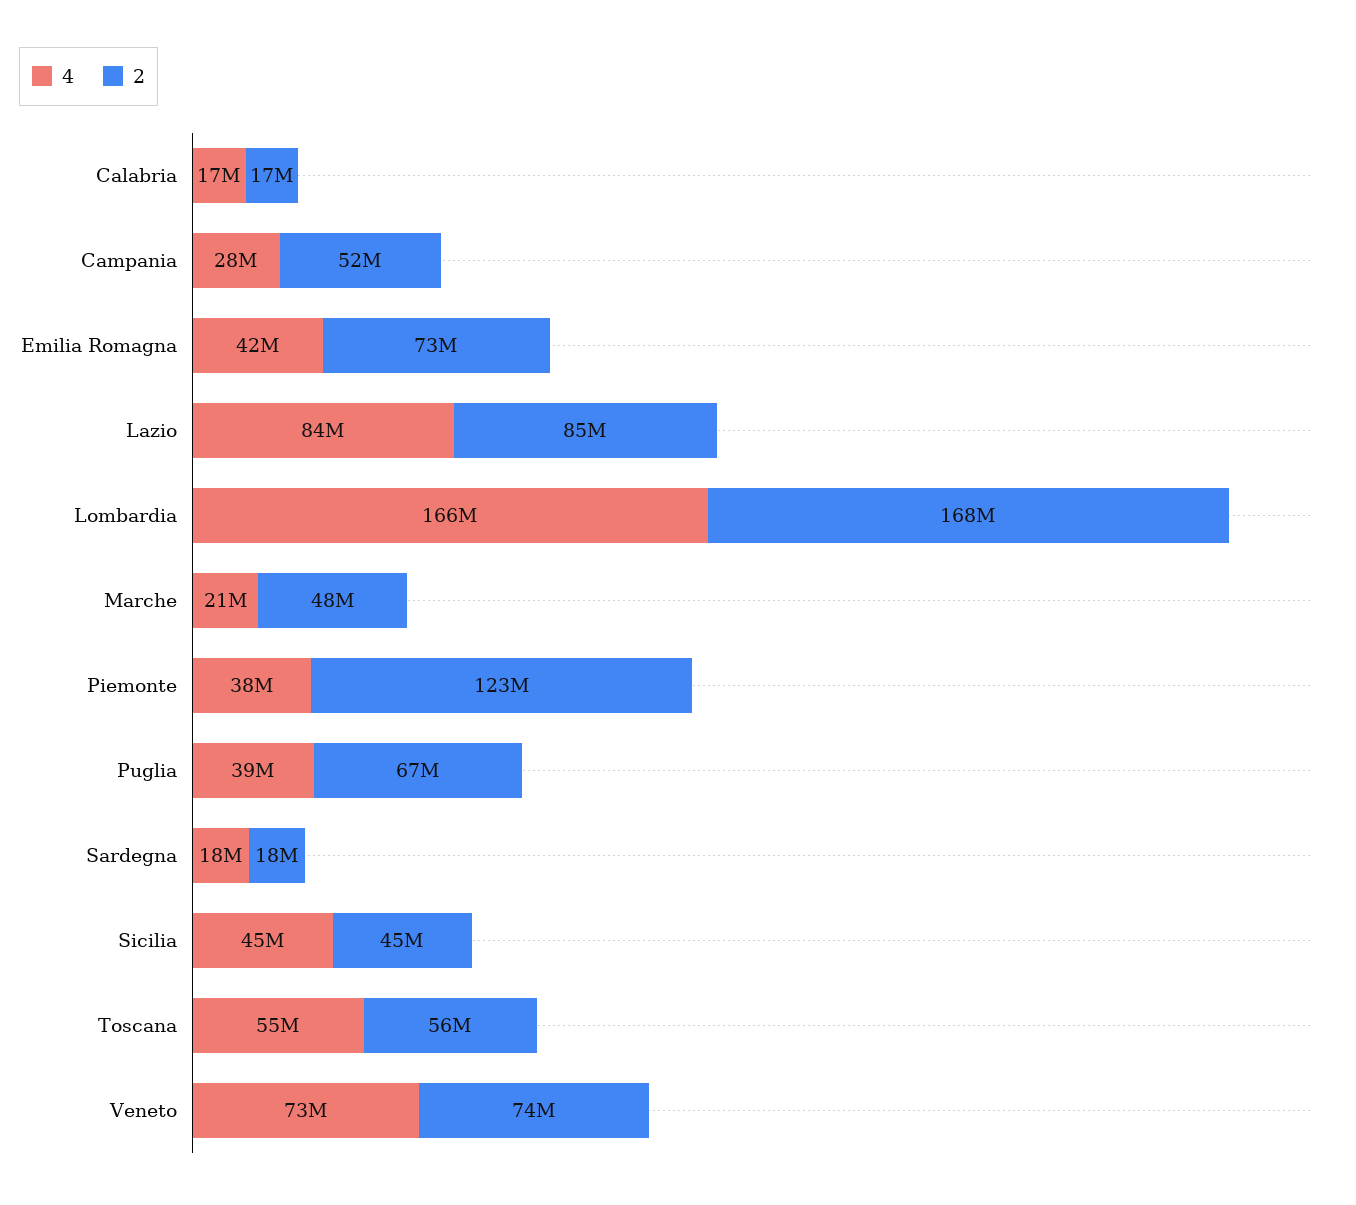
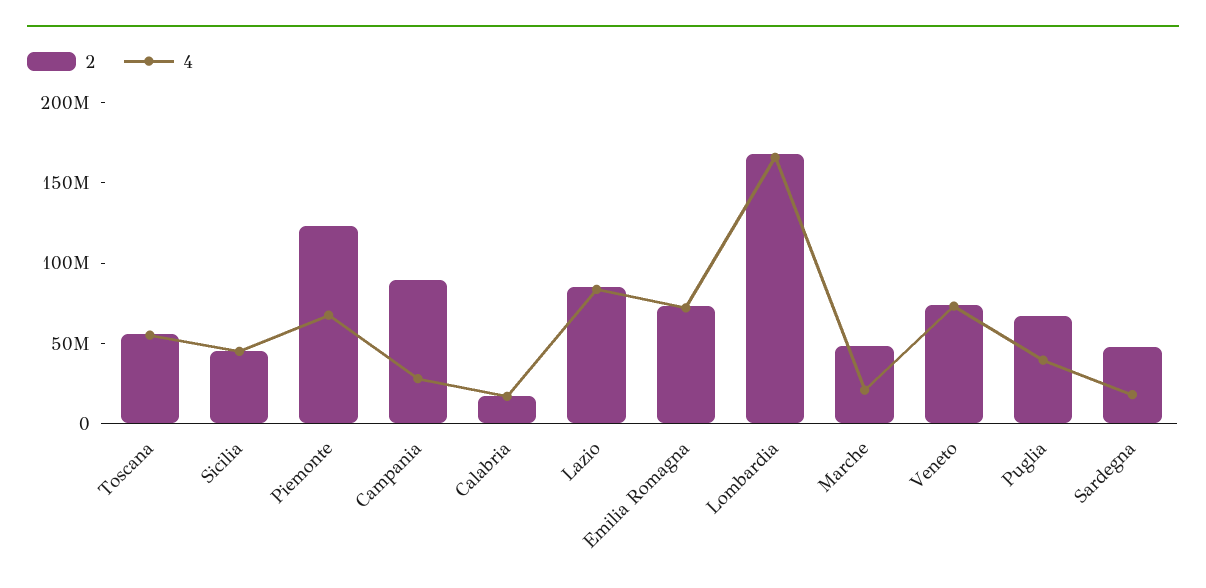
2, Campania: 52000000 -> 90000000
4, Emilia Romagna: 42000000 -> 70000000
4, Piemonte: 38000000 -> 70000000
2, Sardegna: 18000000 -> 50000000

